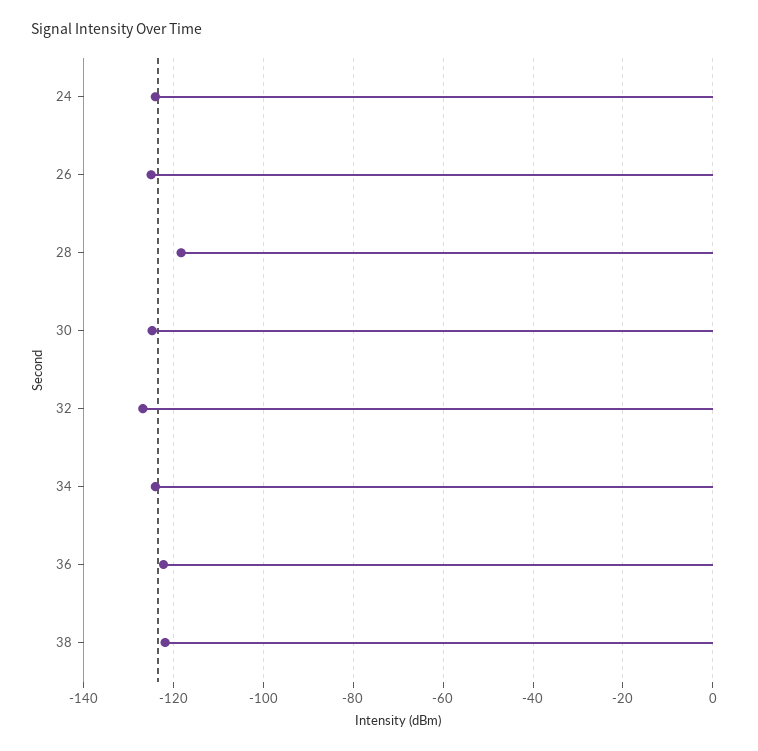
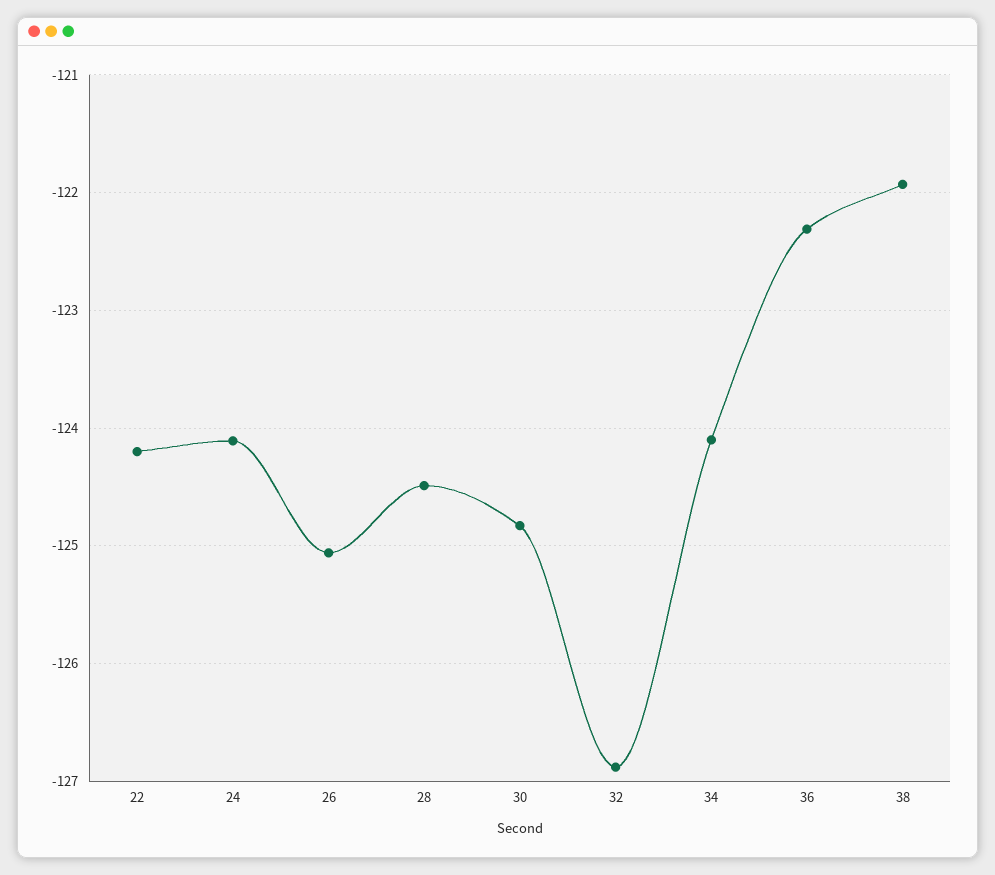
28: -118 -> -124.5
22: none -> -124.2

